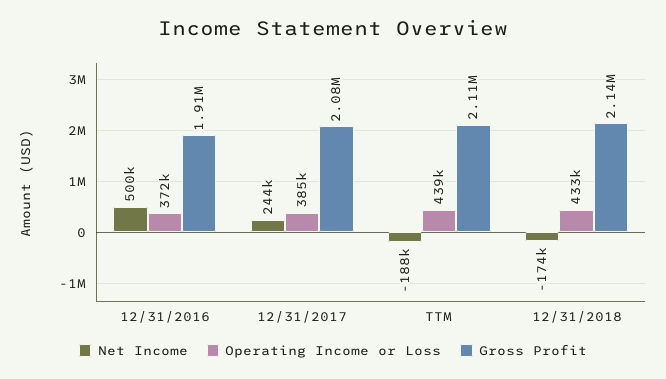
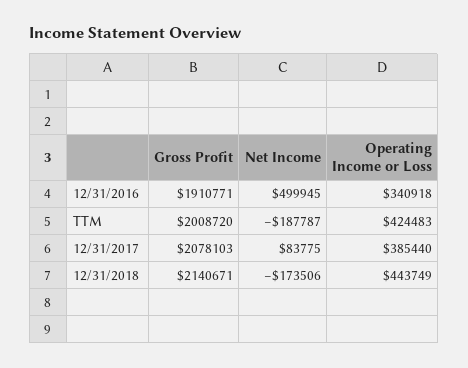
Operating Income or Loss, 12/31/2016: 372000 -> 340918
Net Income, 12/31/2017: 244000 -> 83775
Operating Income or Loss, TTM: 439000 -> 424483
Gross Profit, TTM: 2110000 -> 2008720
Operating Income or Loss, 12/31/2018: 433000 -> 443749

